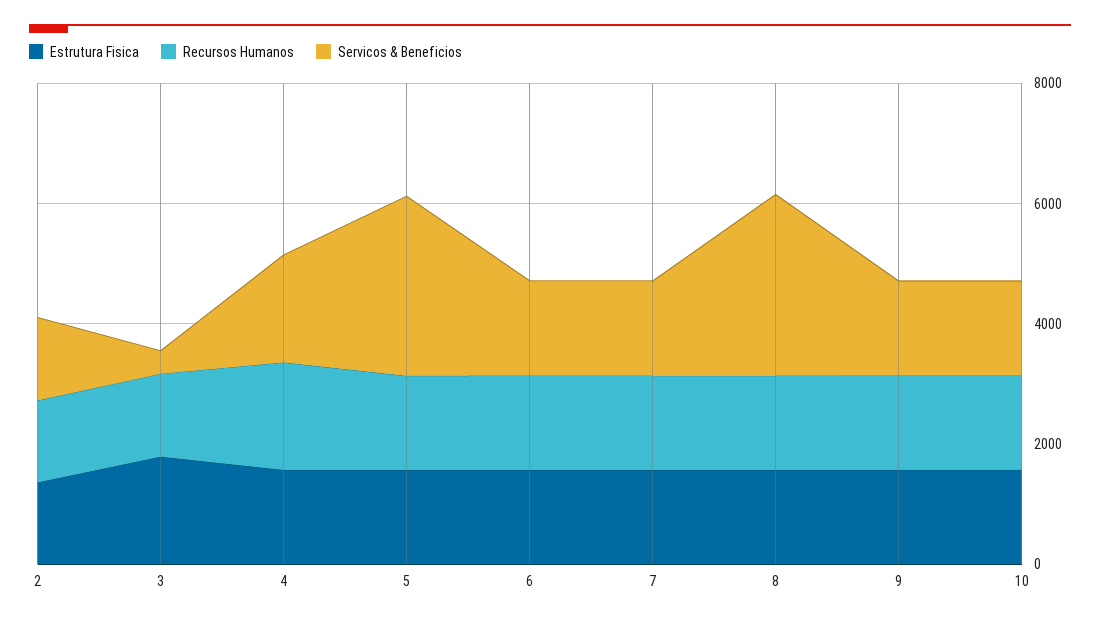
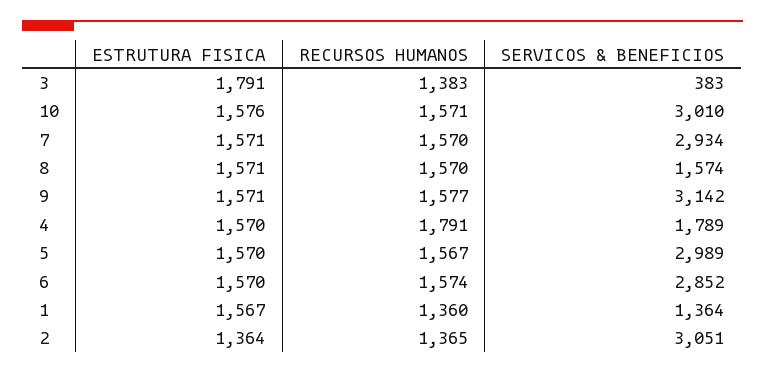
Servicos & Beneficios, 2: 1500 -> 3051
Servicos & Beneficios, 6: 1500 -> 2852
Servicos & Beneficios, 7: 1500 -> 2934
Servicos & Beneficios, 8: 3000 -> 1574
Servicos & Beneficios, 9: 1500 -> 3142
Servicos & Beneficios, 10: 1500 -> 3010
Estrutura Fisica, 1: none -> 1567
Recursos Humanos, 1: none -> 1360
Servicos & Beneficios, 1: none -> 1364

